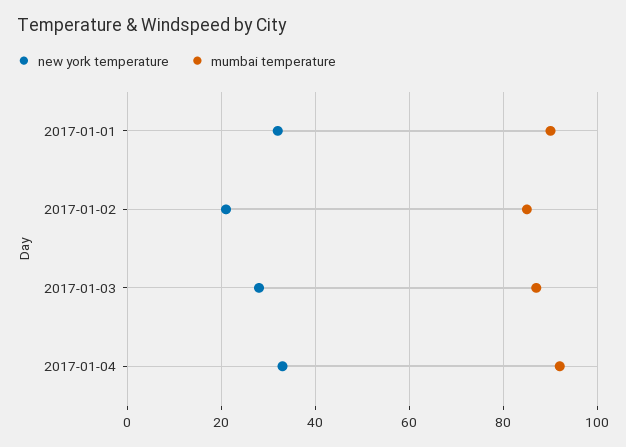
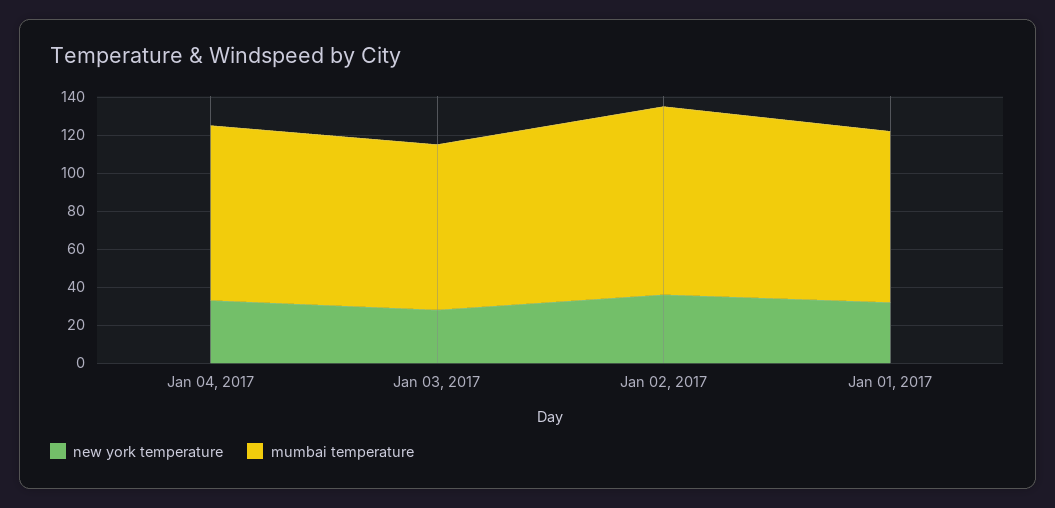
new york temperature, 2017-01-02: 20 -> 35
mumbai temperature, 2017-01-02: 85 -> 100

